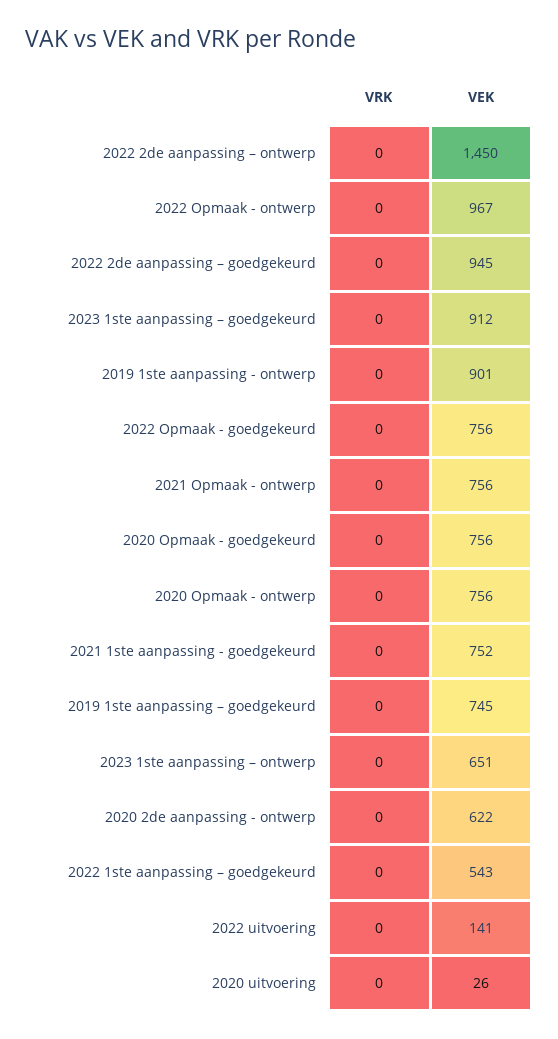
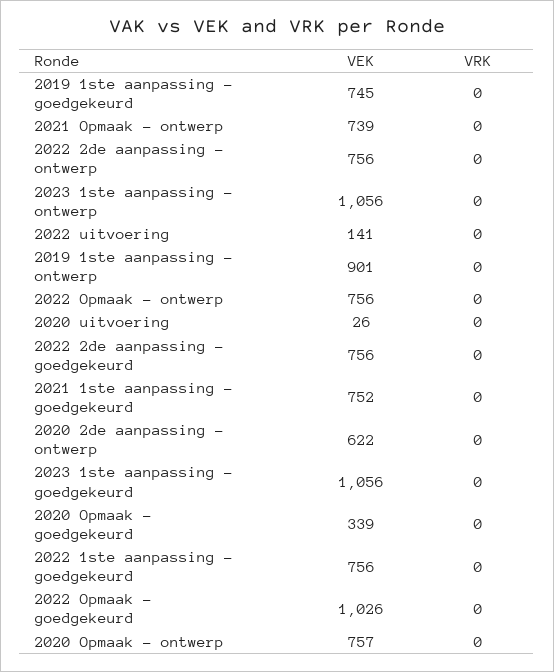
VEK, 2022 2de aanpassing – ontwerp: 1450 -> 756
VEK, 2022 Opmaak - ontwerp: 967 -> 756
VEK, 2022 2de aanpassing – goedgekeurd: 945 -> 756
VEK, 2023 1ste aanpassing – goedgekeurd: 912 -> 1056
VEK, 2022 Opmaak - goedgekeurd: 756 -> 1026
VEK, 2021 Opmaak - ontwerp: 756 -> 739
VEK, 2020 Opmaak - goedgekeurd: 756 -> 339
VEK, 2020 Opmaak - ontwerp: 756 -> 757
VEK, 2023 1ste aanpassing – ontwerp: 651 -> 1056
VEK, 2022 1ste aanpassing – goedgekeurd: 543 -> 756

